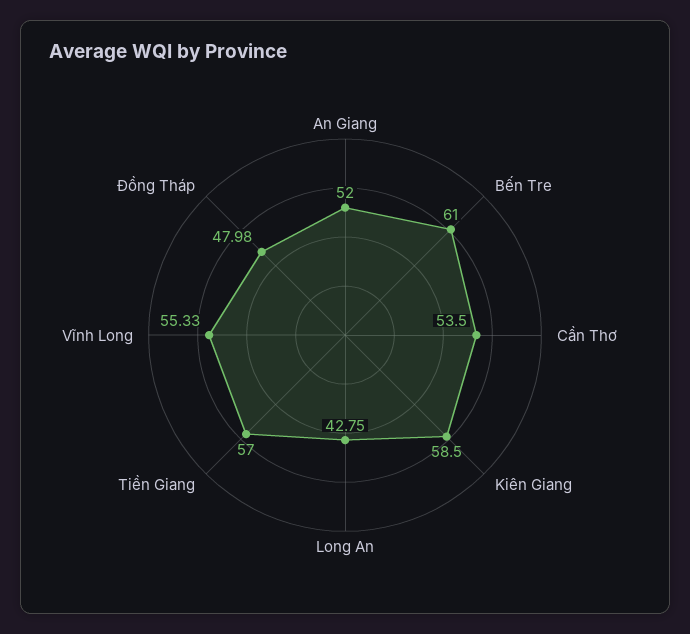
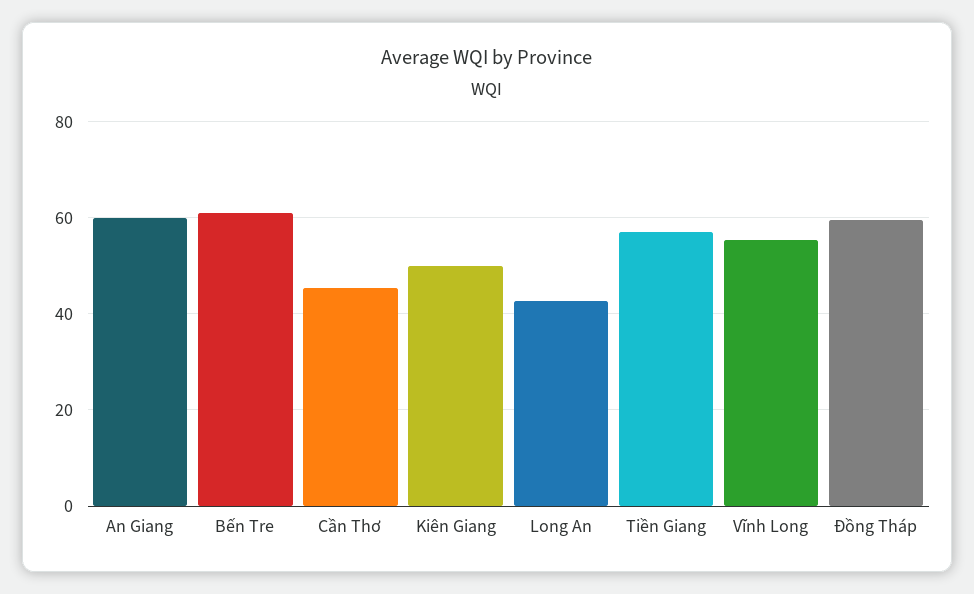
An Giang: 52 -> 60
Cần Thơ: 53.5 -> 46
Kiên Giang: 58.5 -> 50
Đồng Tháp: 47.98 -> 60

